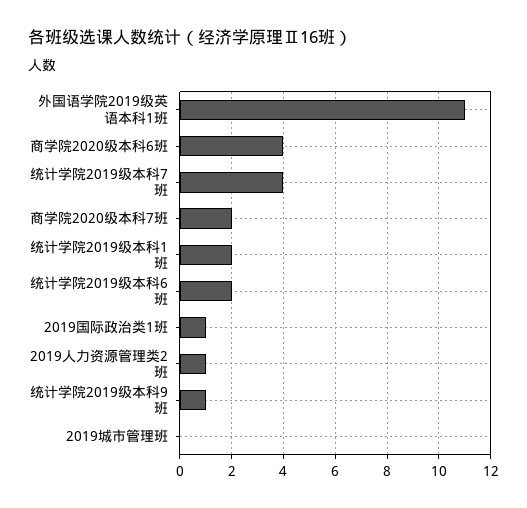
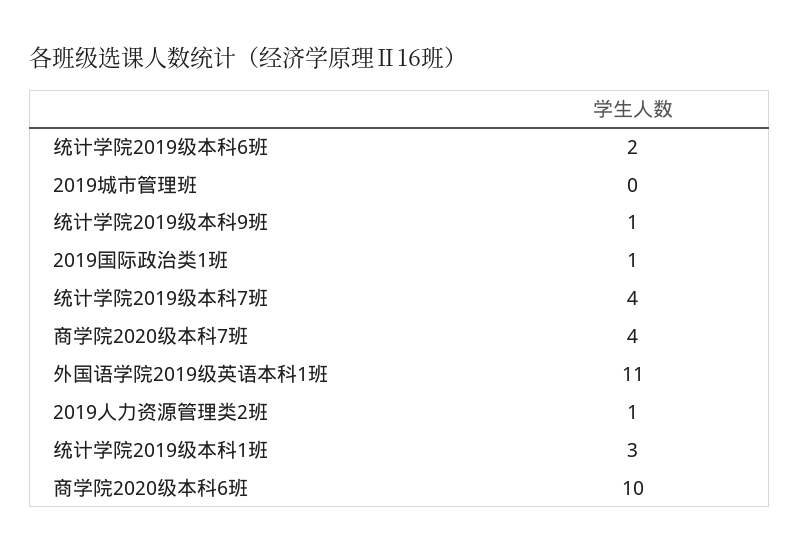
商学院2020级本科6班: 4 -> 10
商学院2020级本科7班: 2 -> 4
统计学院2019级本科1班: 2 -> 3

